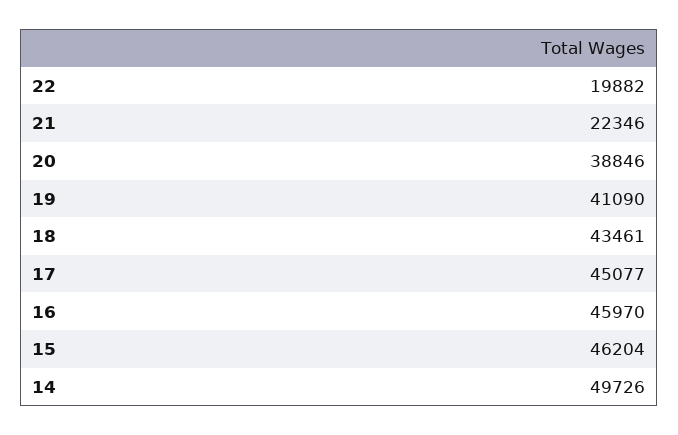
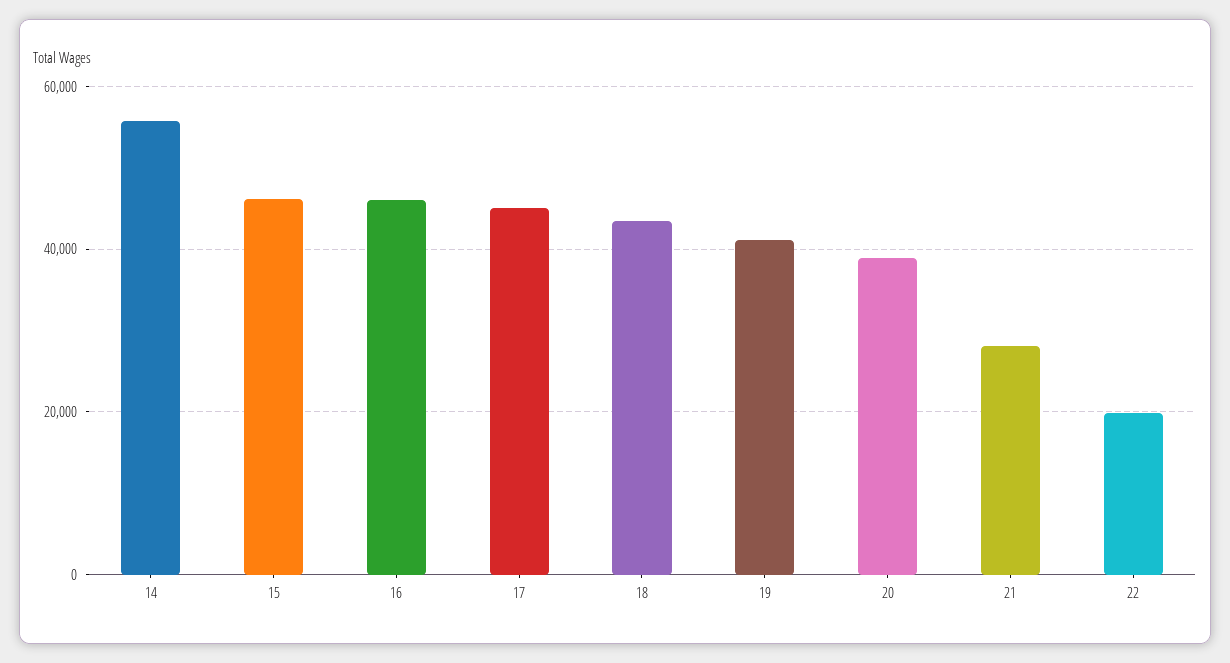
21: 22346 -> 28000
14: 49726 -> 56000

